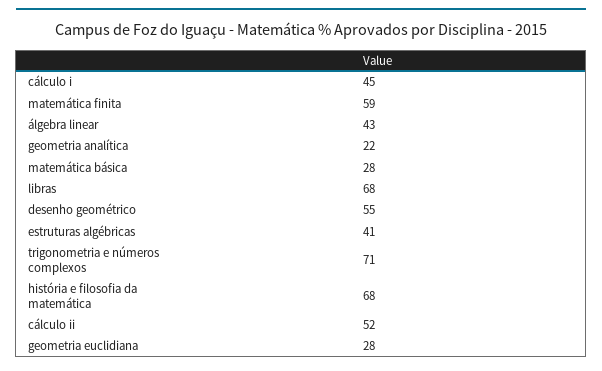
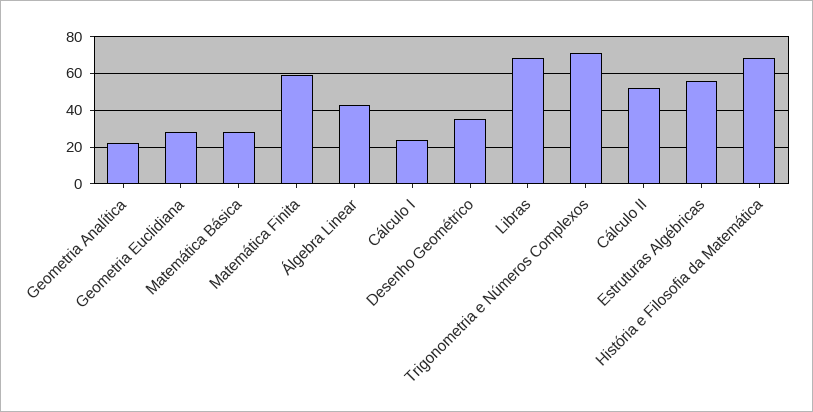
cálculo i: 45 -> 25
desenho geométrico: 55 -> 35
estruturas algébricas: 41 -> 55

